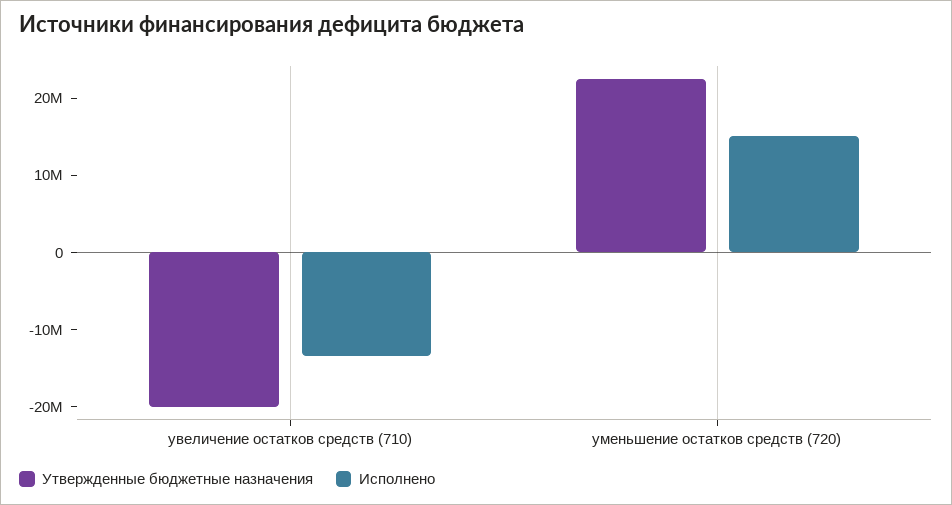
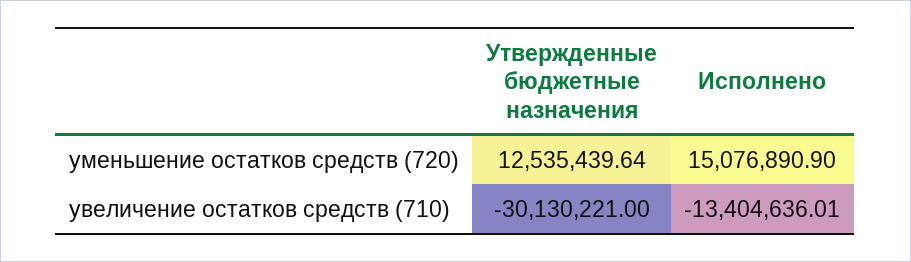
Утвержденные бюджетные назначения, увеличение остатков средств (710): -20000000 -> -30130221
Утвержденные бюджетные назначения, уменьшение остатков средств (720): 22000000 -> 12535439.64

